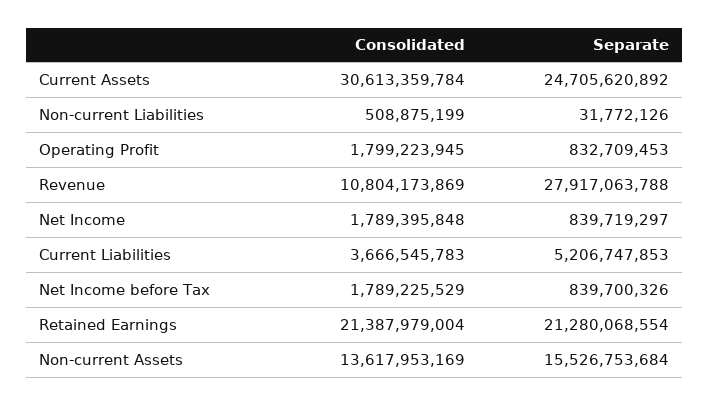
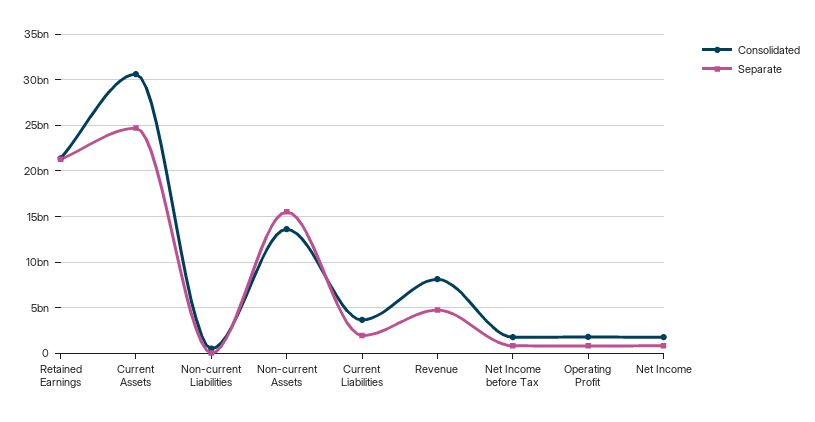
Consolidated, Revenue: 10804173869 -> 8000000000
Separate, Revenue: 27917063788 -> 5000000000
Separate, Current Liabilities: 5206747853 -> 2000000000

